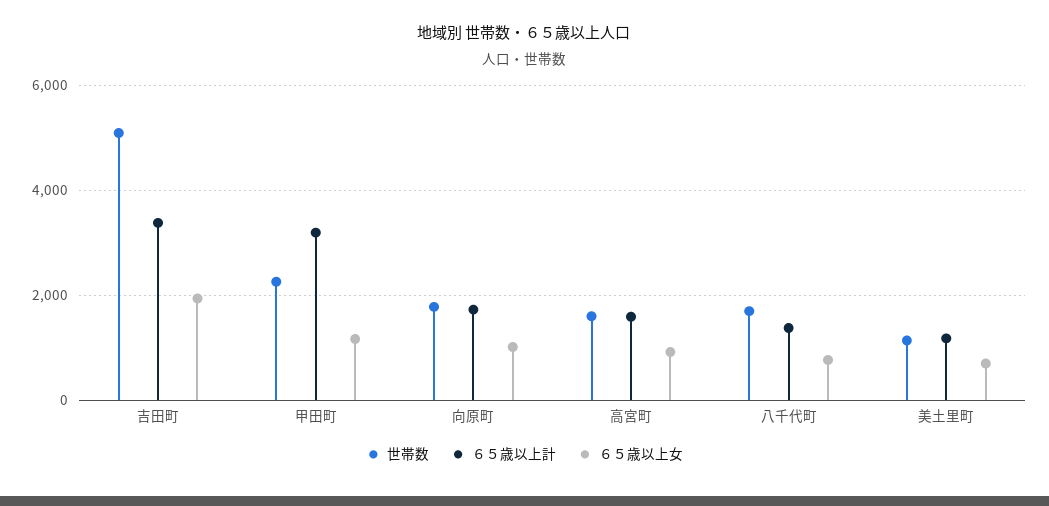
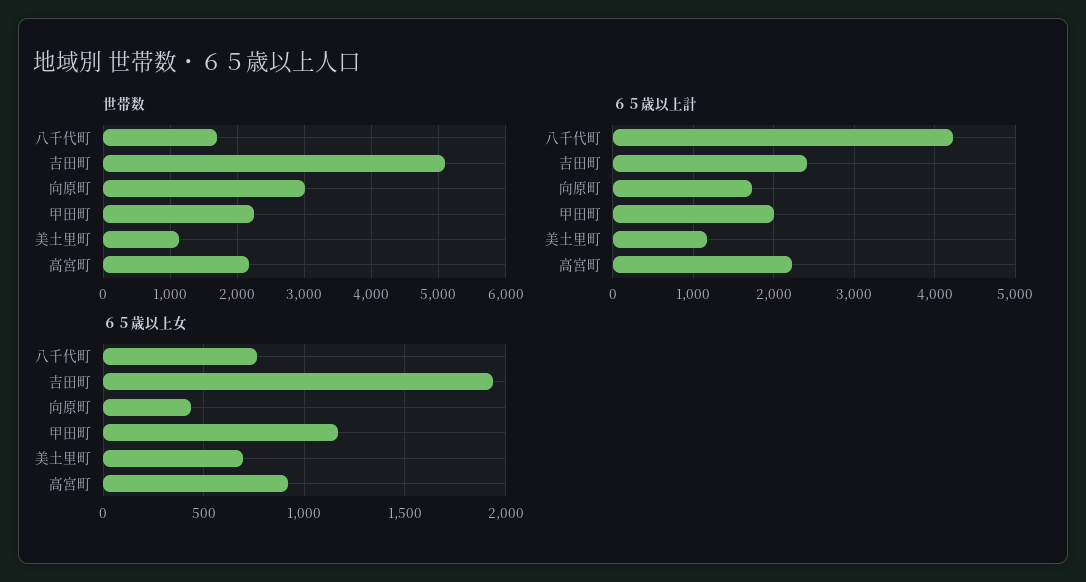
６５歳以上計, 吉田町: 3400 -> 2400
６５歳以上計, 甲田町: 3200 -> 2000
世帯数, 向原町: 1800 -> 3000
６５歳以上女, 向原町: 1000 -> 450
世帯数, 高宮町: 1600 -> 2200
６５歳以上計, 高宮町: 1600 -> 2200
６５歳以上計, 八千代町: 1400 -> 4200

